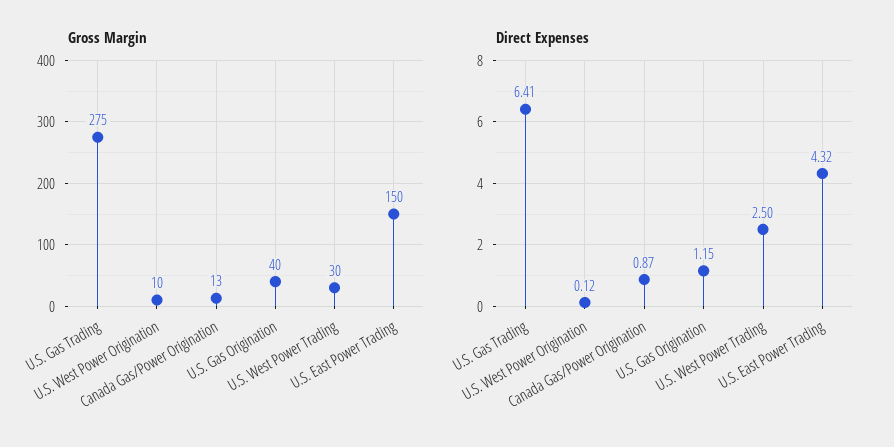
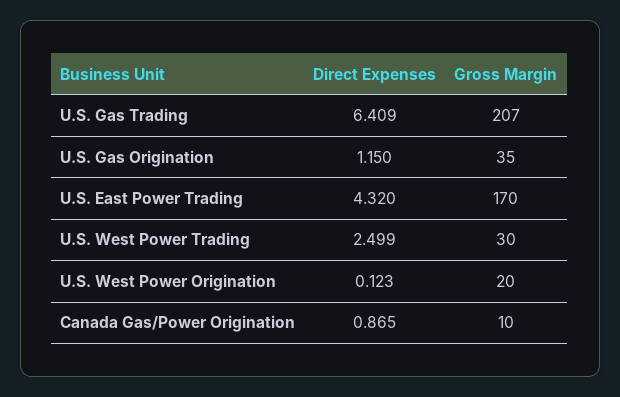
Gross Margin, U.S. Gas Trading: 275 -> 207
Gross Margin, U.S. West Power Origination: 10 -> 20
Gross Margin, Canada Gas/Power Origination: 13 -> 10
Gross Margin, U.S. Gas Origination: 40 -> 35
Gross Margin, U.S. East Power Trading: 150 -> 170

